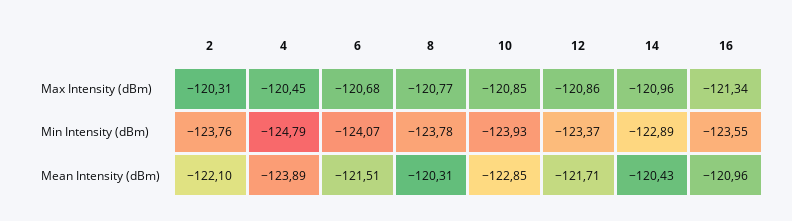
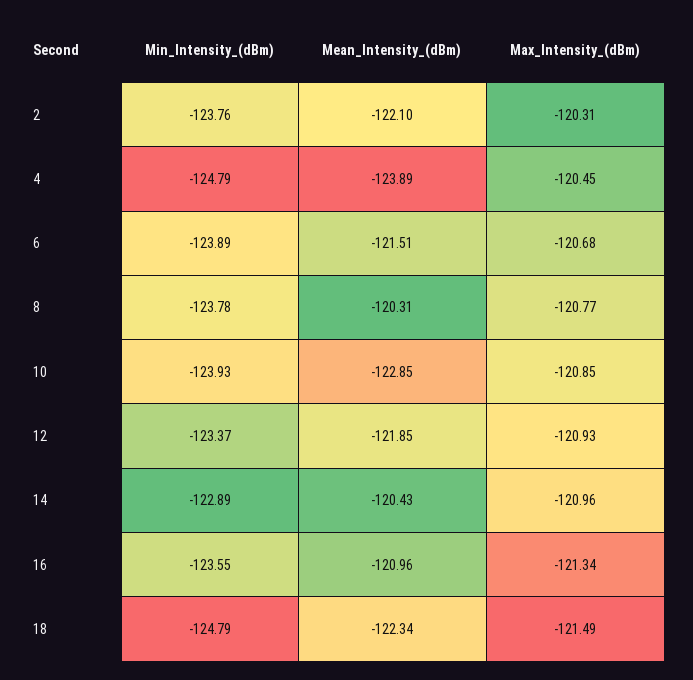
12, Max Intensity (dBm): -120.86 -> -120.93
6, Min Intensity (dBm): -124.07 -> -123.89
12, Mean Intensity (dBm): -121.71 -> -121.85
18, Min Intensity (dBm): none -> -124.79
18, Mean Intensity (dBm): none -> -122.34
18, Max Intensity (dBm): none -> -121.49

